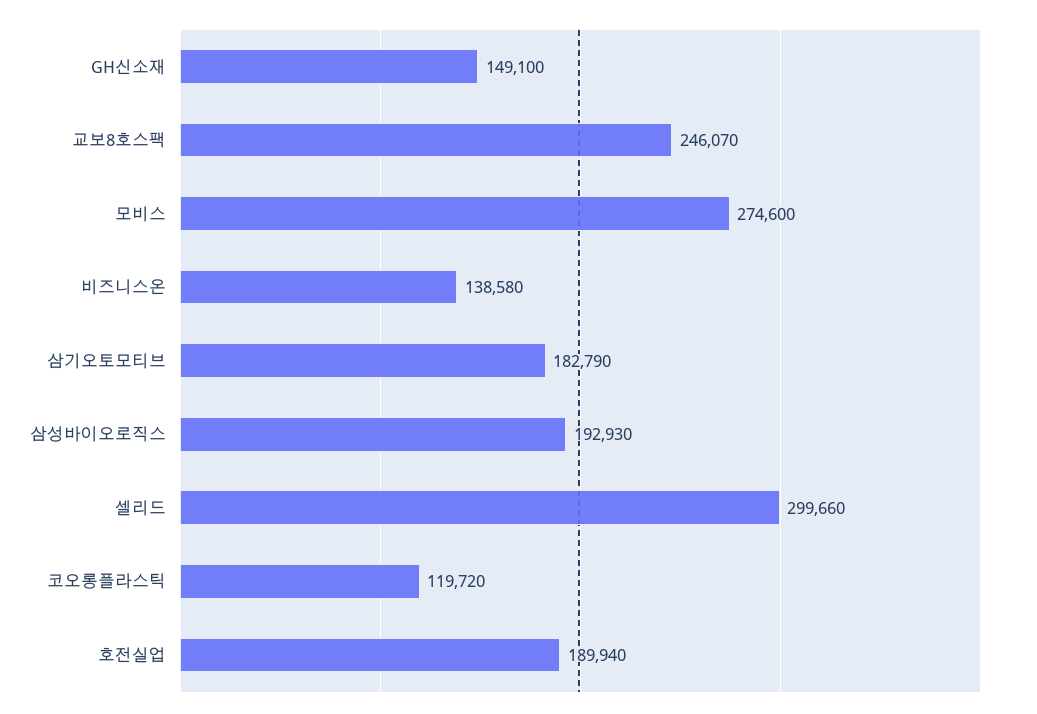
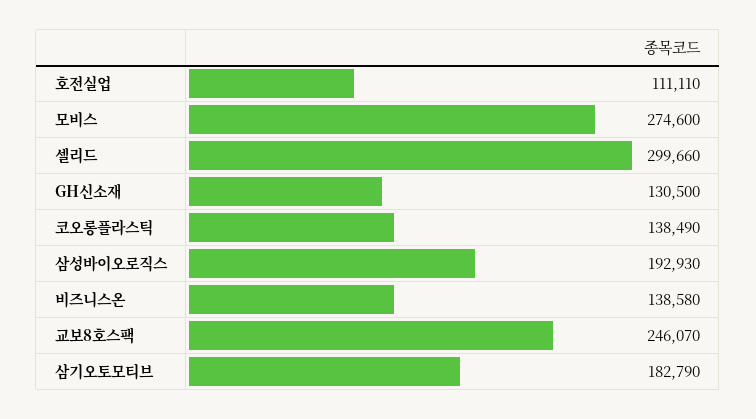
GH신소재: 149100 -> 130500
코오롱플라스틱: 119720 -> 138490
호전실업: 189940 -> 111110

